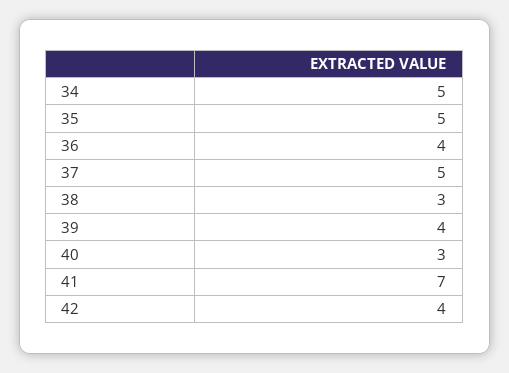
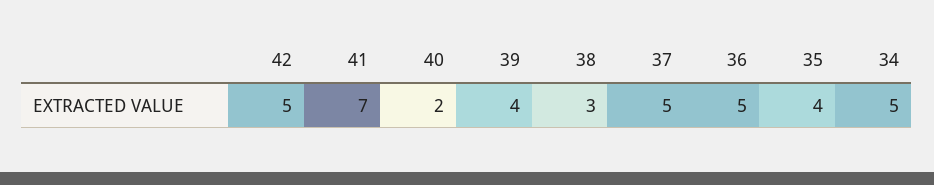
35: 5 -> 4
36: 4 -> 5
40: 3 -> 2
42: 4 -> 5

